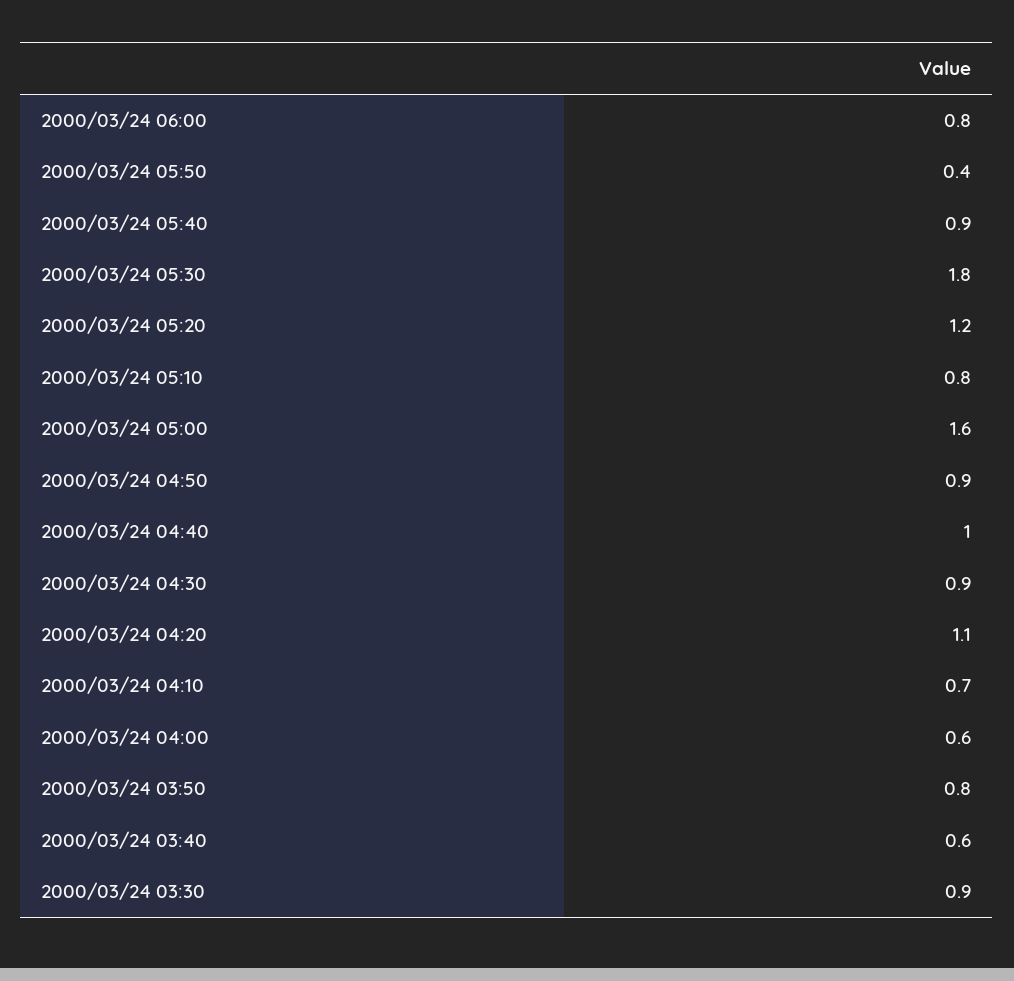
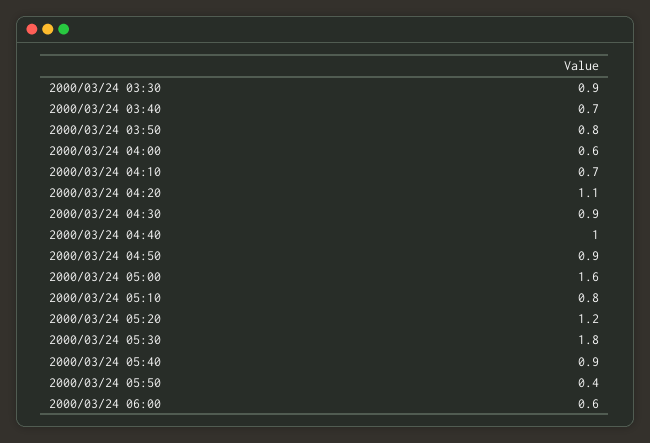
2000/03/24 06:00: 0.8 -> 0.6
2000/03/24 03:40: 0.6 -> 0.7

